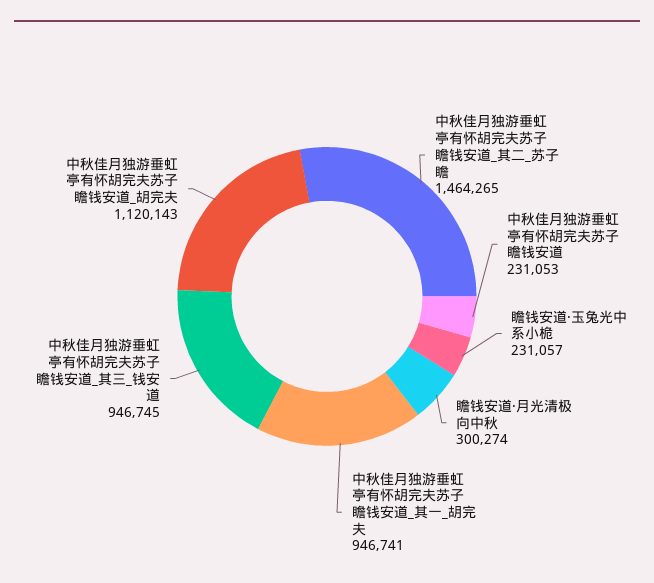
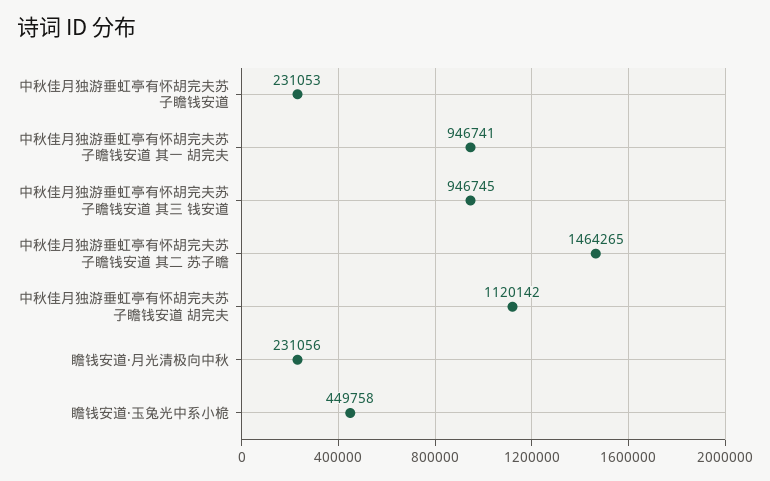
瞻钱安道·玉兔光中系小桅: 231057 -> 449758
瞻钱安道·月光清极向中秋: 300274 -> 231056
中秋佳月独游垂虹亭有怀胡完夫苏子瞻钱安道_胡完夫: 1120143 -> 1120142

